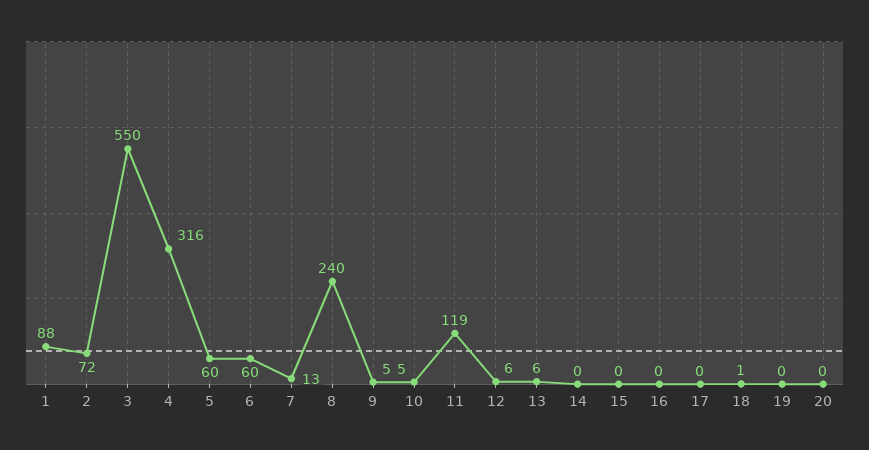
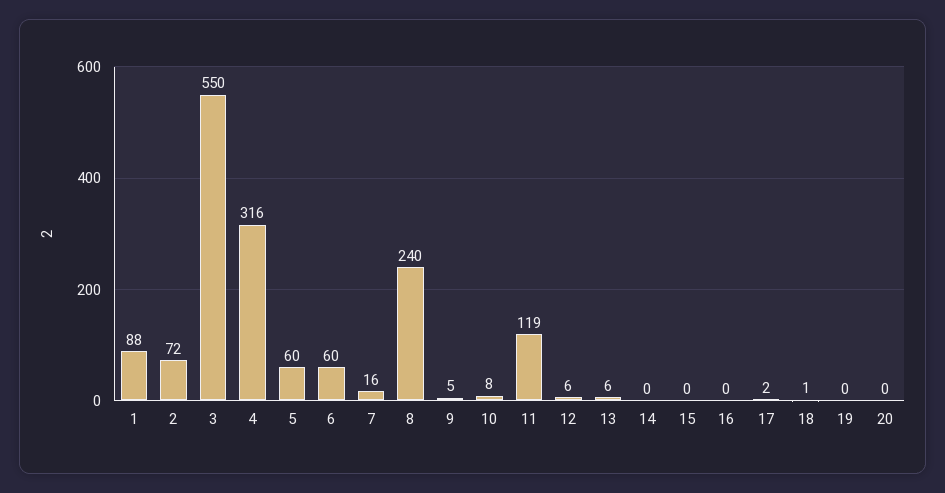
7: 13 -> 16
10: 5 -> 8
17: 0 -> 2

